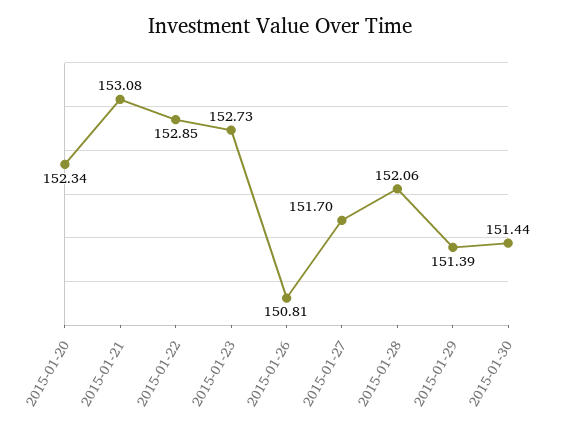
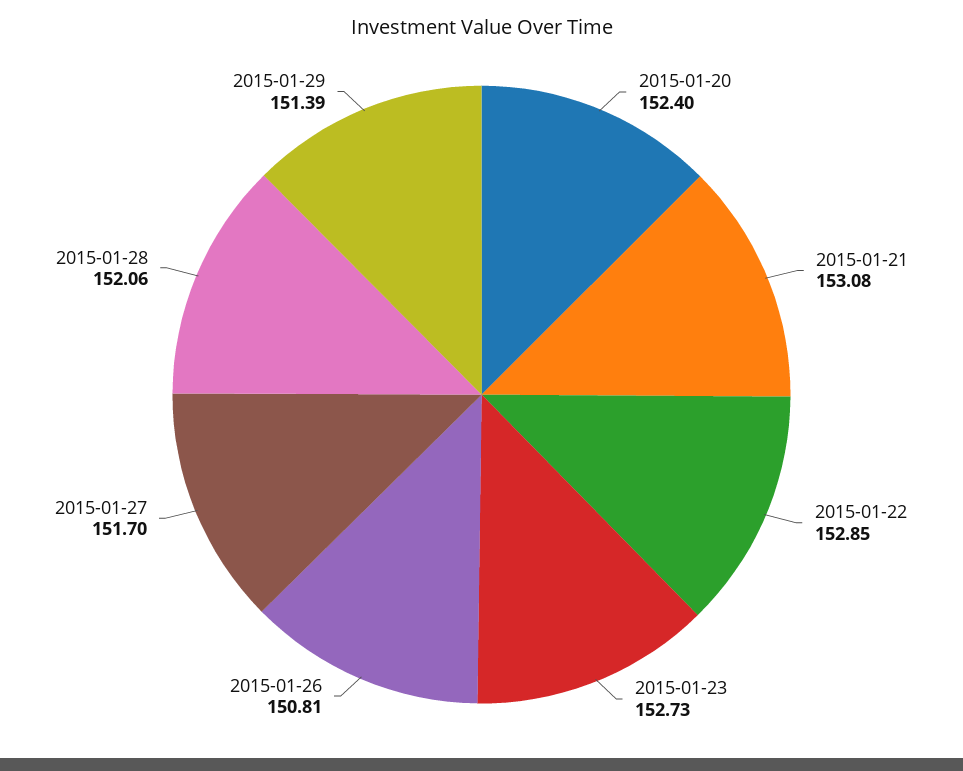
2015-01-20: 152.34 -> 152.4
2015-01-30: 151.44 -> none

